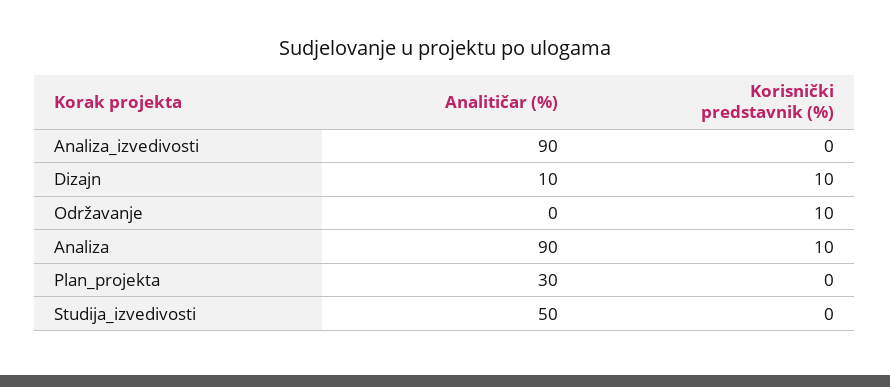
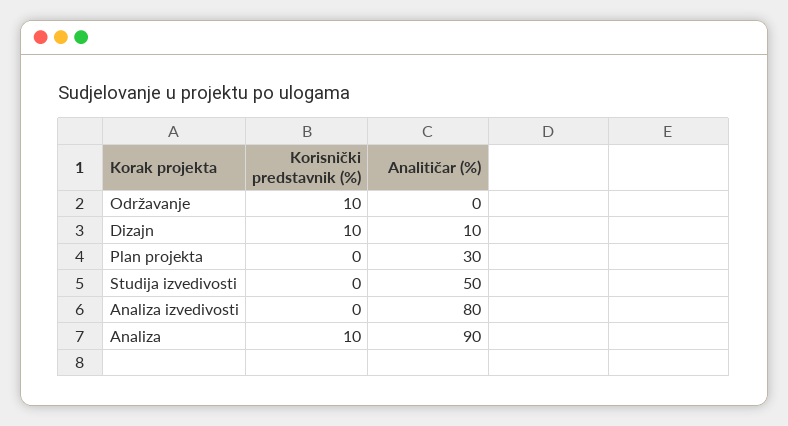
Analitičar (%), Analiza_izvedivosti: 90 -> 80

